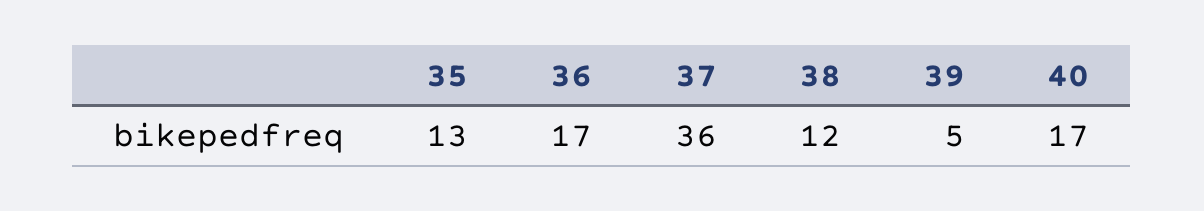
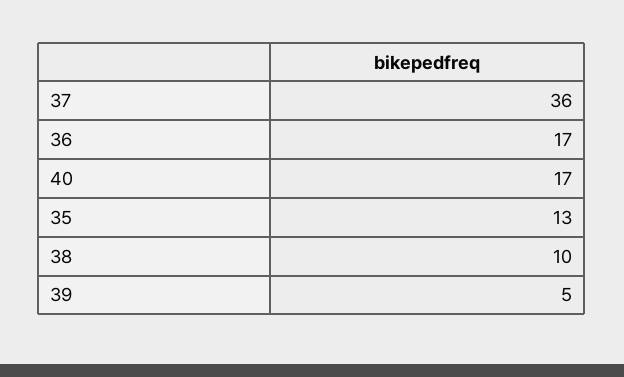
38: 12 -> 10

